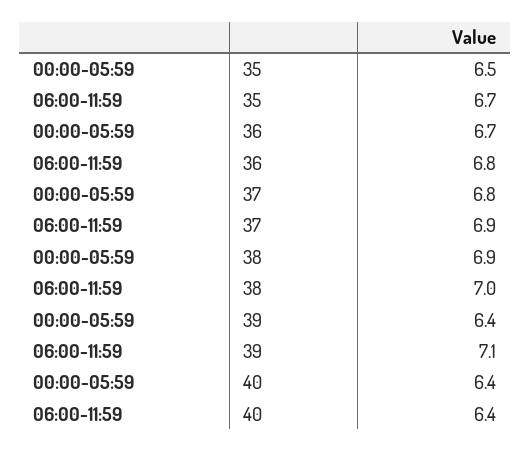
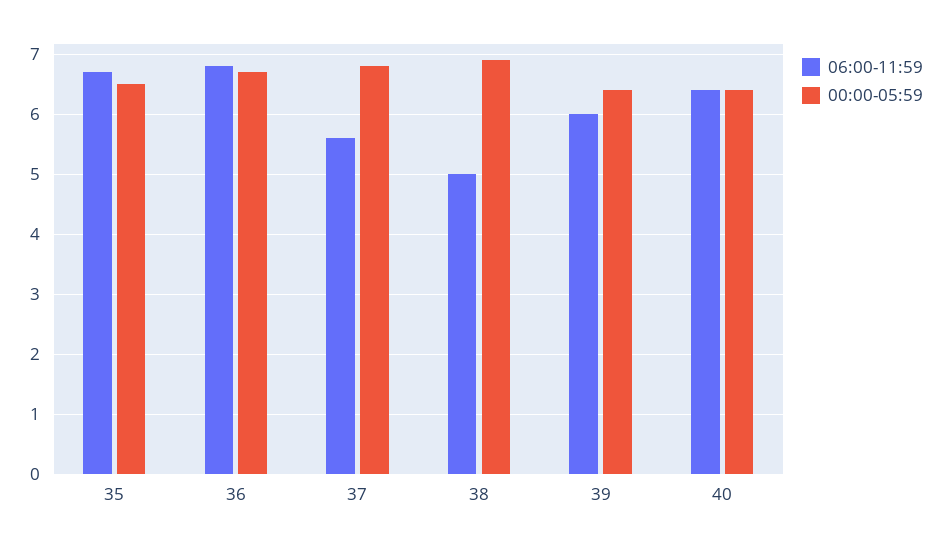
06:00-11:59, 37: 6.9 -> 5.5
06:00-11:59, 38: 7 -> 5
06:00-11:59, 39: 7.1 -> 6

